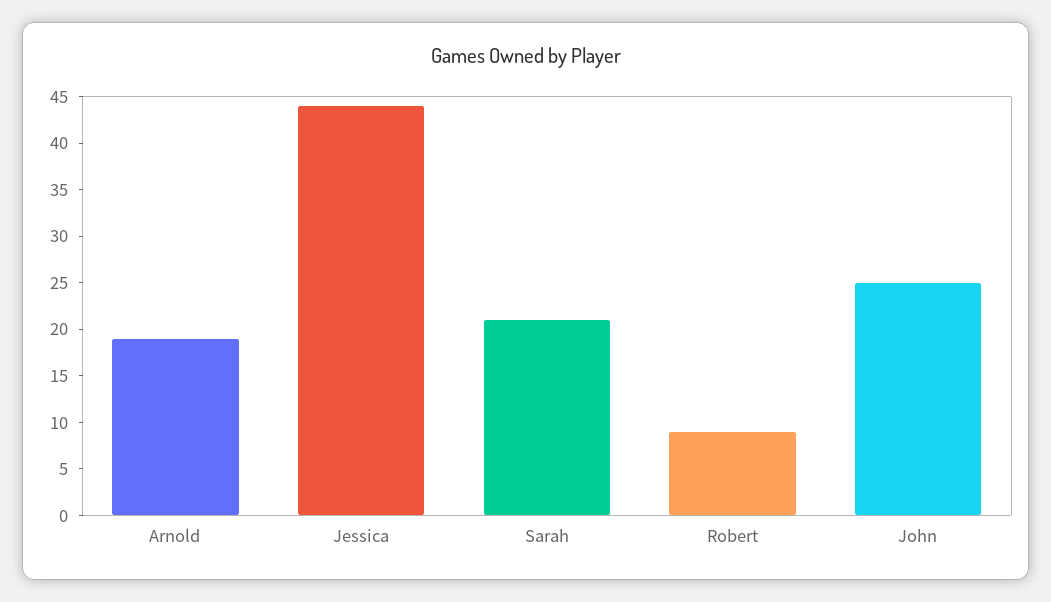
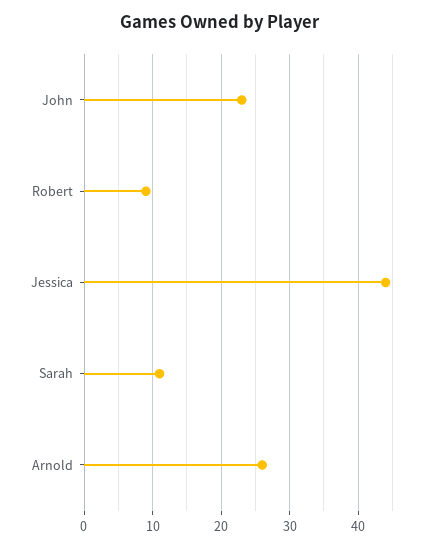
Arnold: 19 -> 26
Sarah: 21 -> 11
John: 25 -> 23

